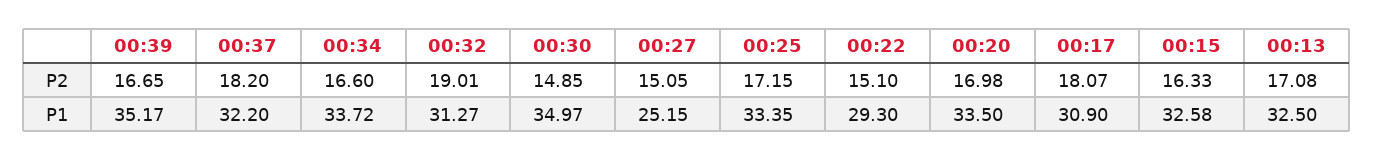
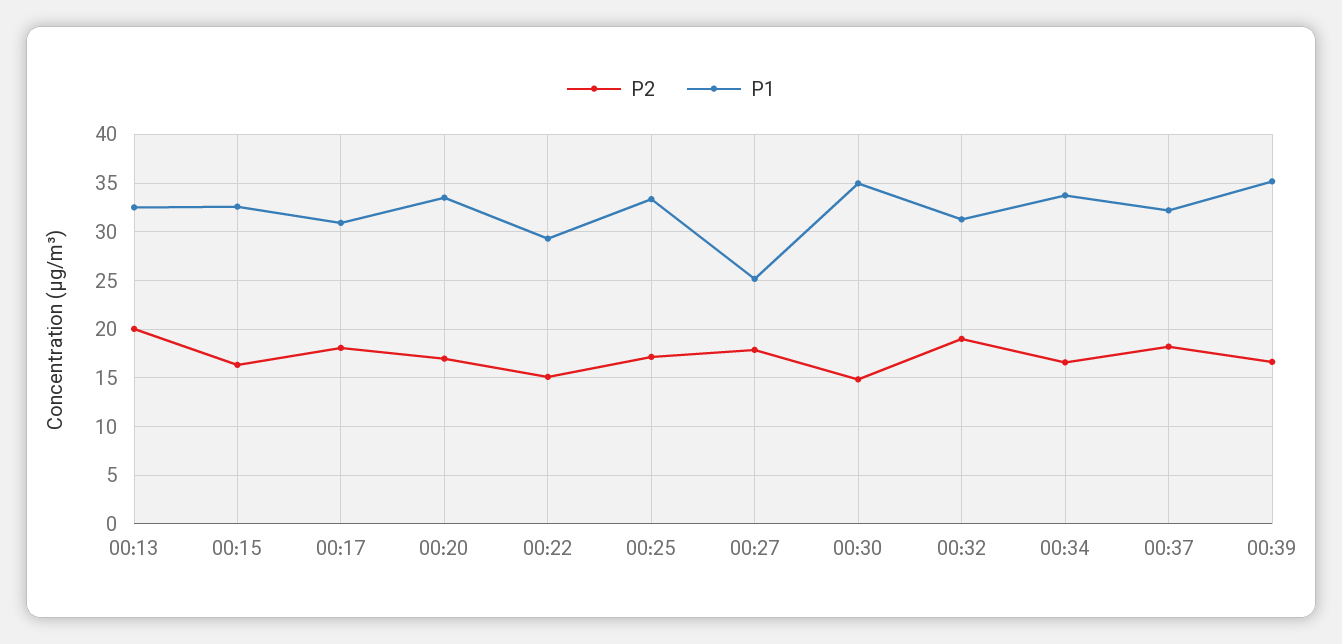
P2, 00:27: 15.05 -> 18
P2, 00:13: 17.08 -> 20

